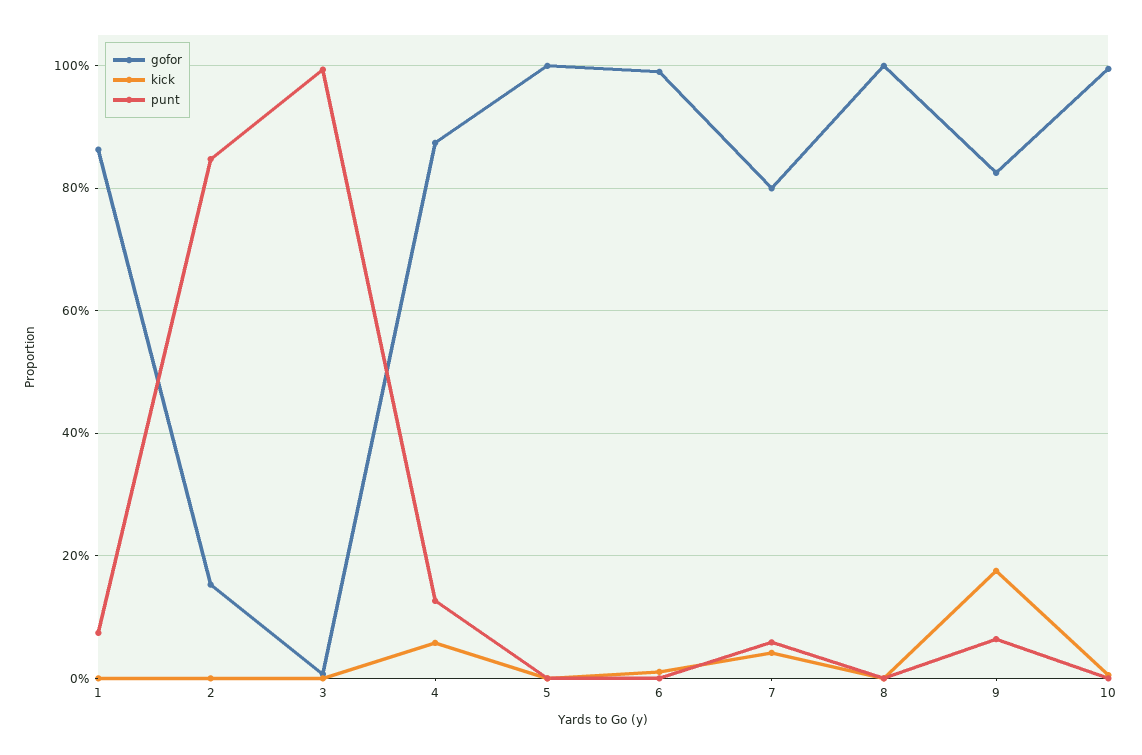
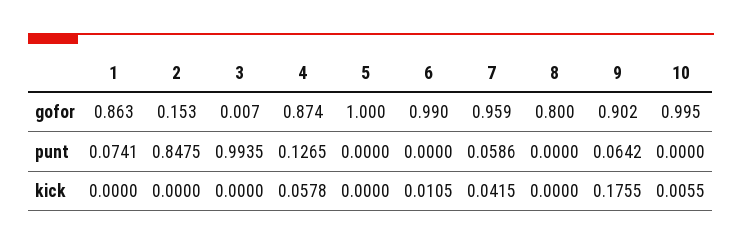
gofor, 7: 0.8 -> 0.959
gofor, 8: 1 -> 0.8
gofor, 9: 0.82 -> 0.902

